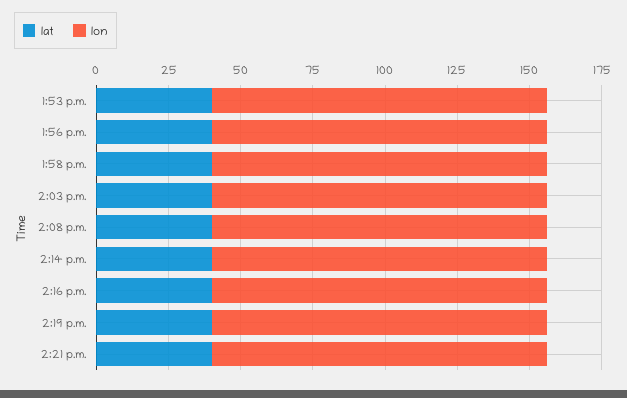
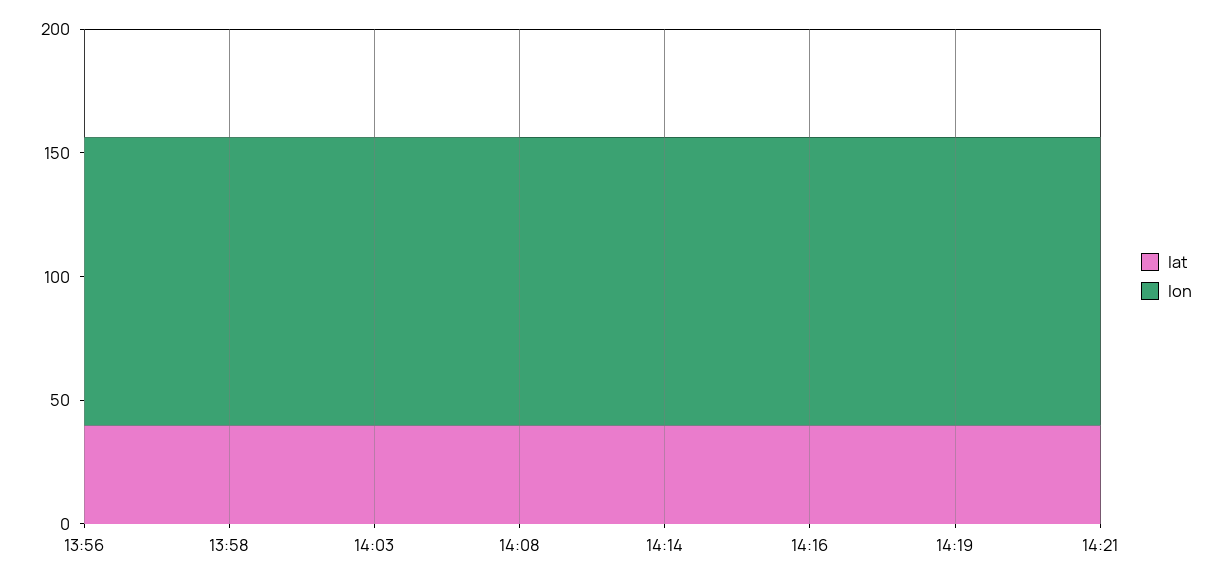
lat, 1:53 p.m.: 40 -> none
lon, 1:53 p.m.: 115 -> none

